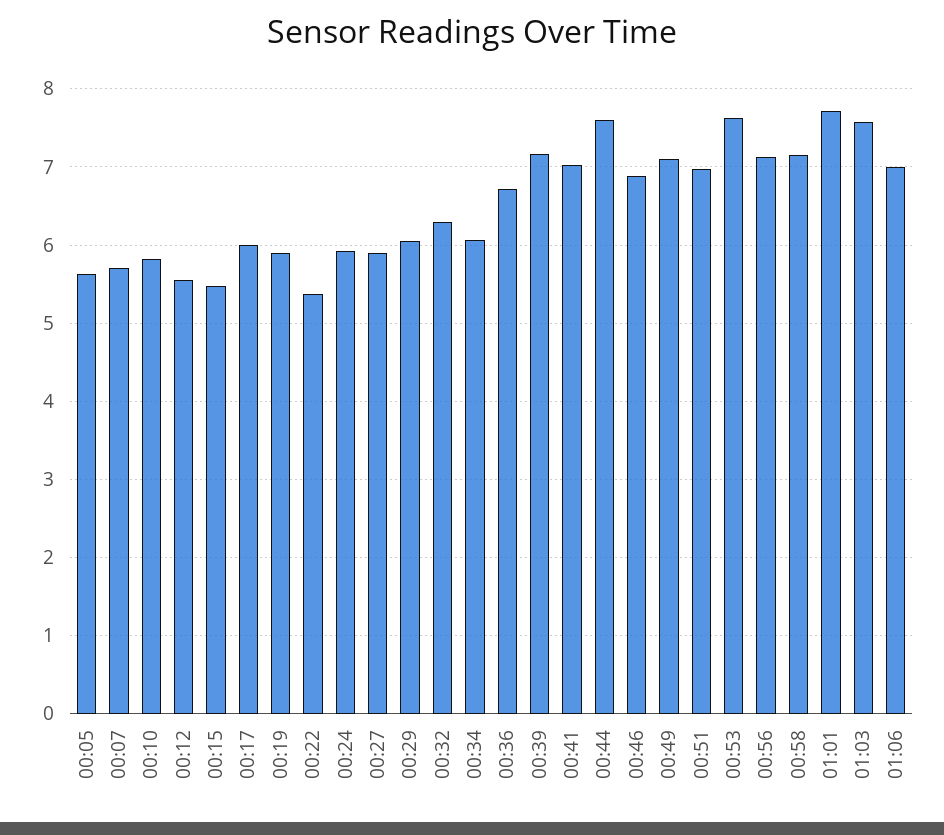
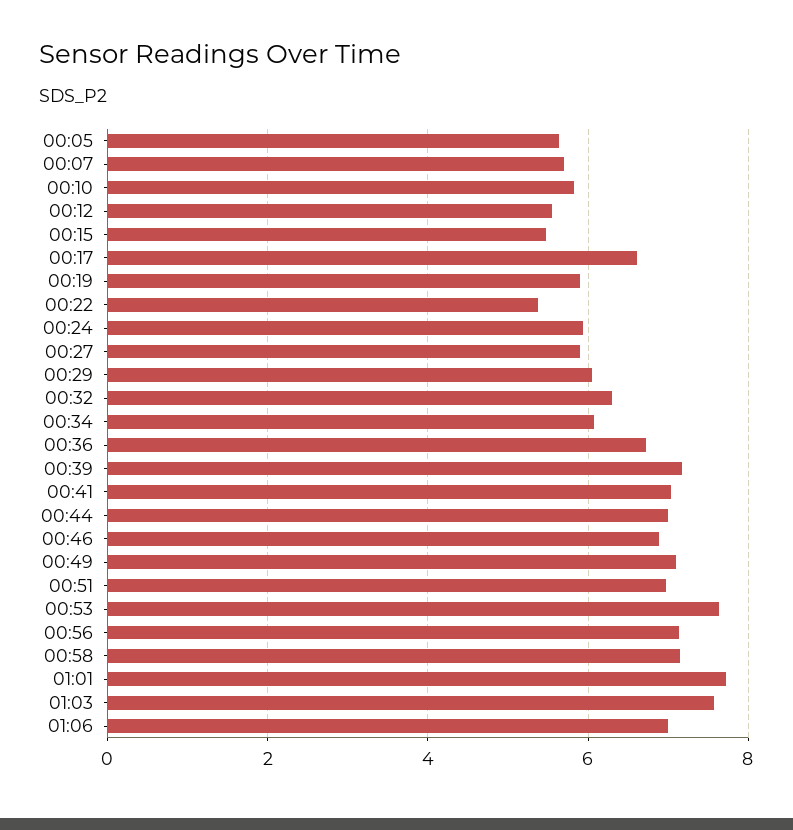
00:17: 6 -> 6.6
00:44: 7.6 -> 7

